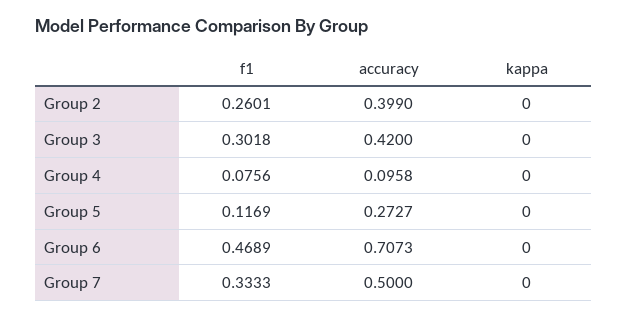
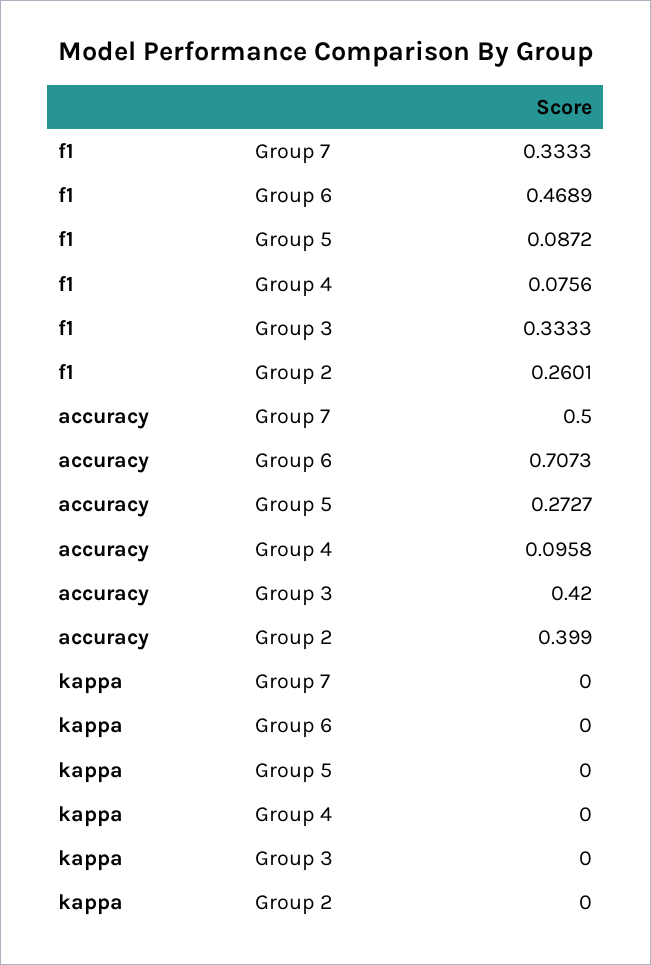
f1, Group 3: 0.3018 -> 0.3333
f1, Group 5: 0.1169 -> 0.0872

